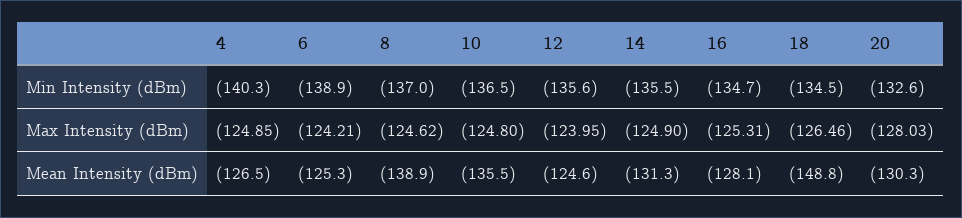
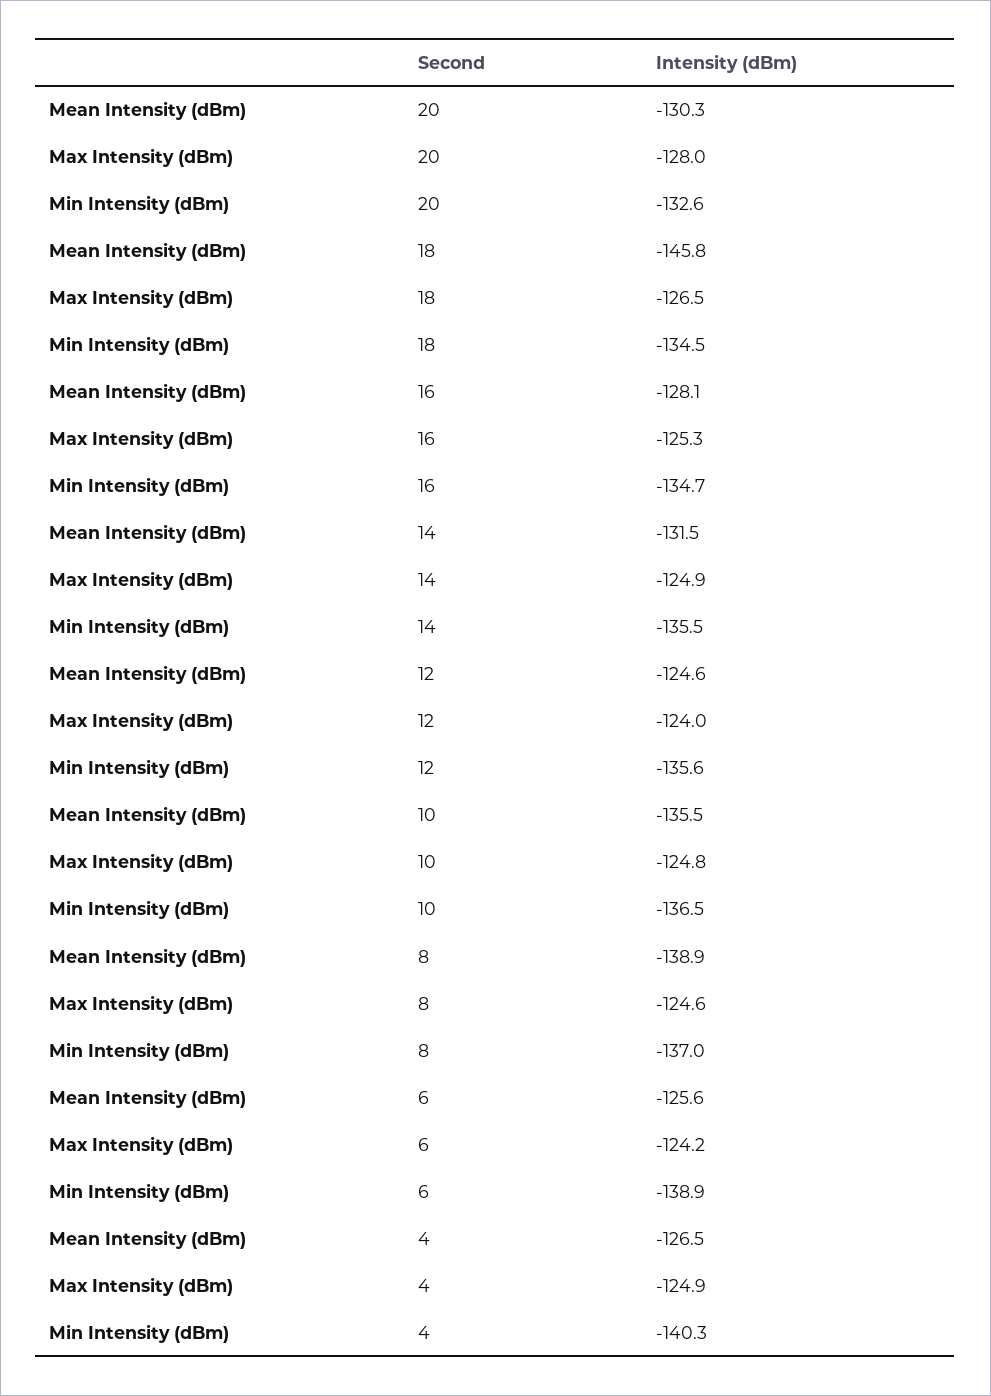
6, Mean Intensity (dBm): -125.3 -> -125.6
14, Mean Intensity (dBm): -131.3 -> -131.5
18, Mean Intensity (dBm): -148.8 -> -145.8

